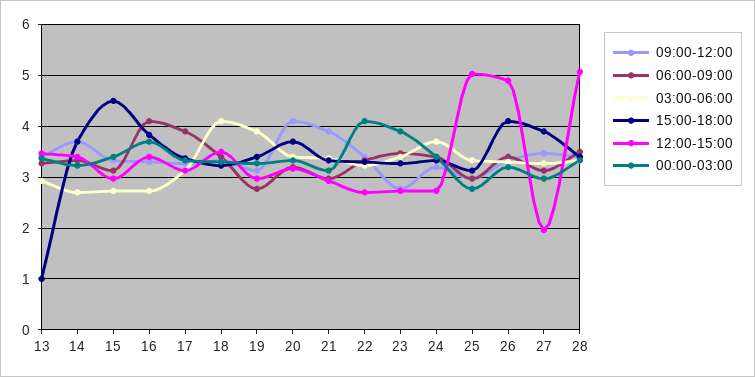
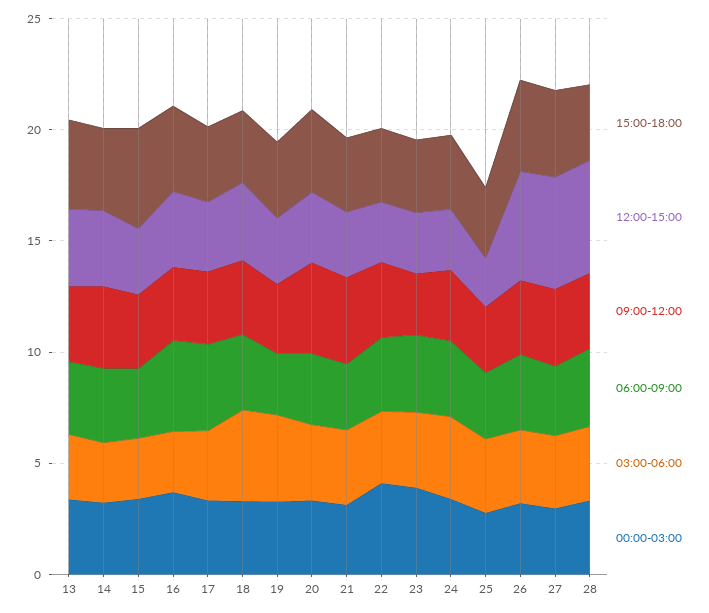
15:00-18:00, 13: 1 -> 4
12:00-15:00, 25: 5 -> 2
12:00-15:00, 27: 2 -> 5

